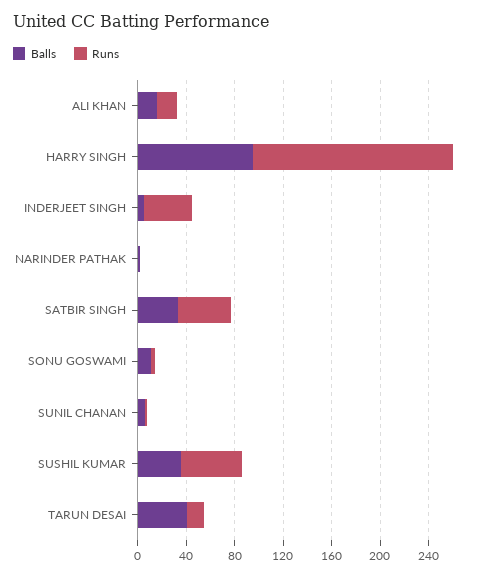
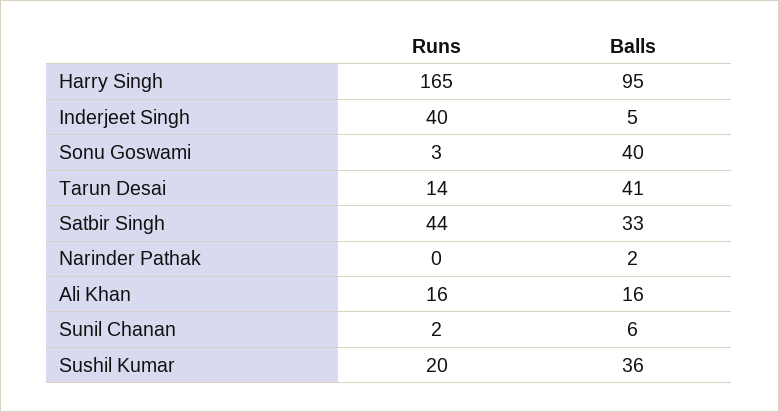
Balls, SONU GOSWAMI: 10 -> 40
Runs, SUSHIL KUMAR: 50 -> 20

